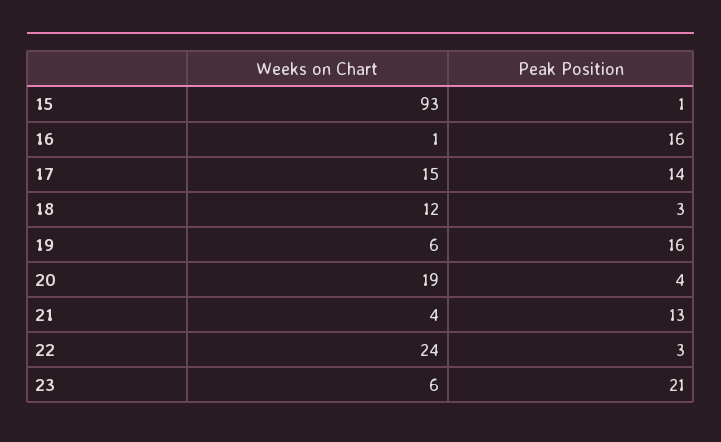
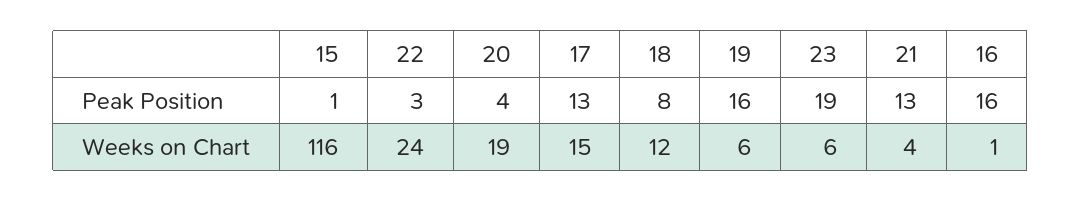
Weeks on Chart, 15: 93 -> 116
Peak Position, 17: 14 -> 13
Peak Position, 18: 3 -> 8
Peak Position, 23: 21 -> 19

